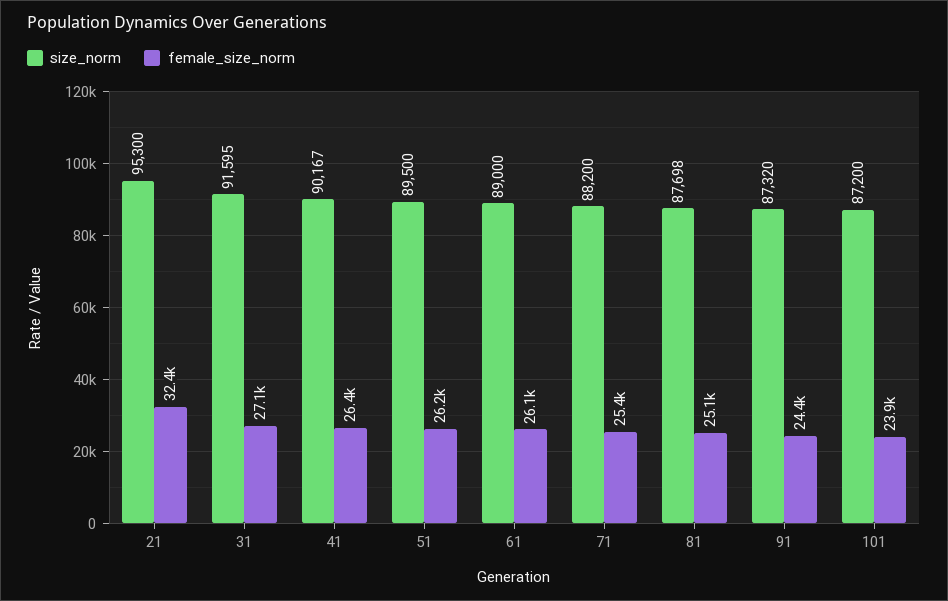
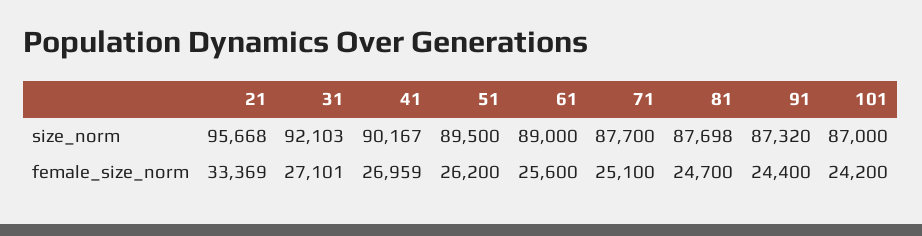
size_norm, 21: 95300 -> 95668
female_size_norm, 21: 32400 -> 33369
size_norm, 31: 91595 -> 92103
female_size_norm, 41: 26400 -> 26959
female_size_norm, 61: 26100 -> 25600
size_norm, 71: 88200 -> 87700
female_size_norm, 71: 25400 -> 25100
female_size_norm, 81: 25100 -> 24700
size_norm, 101: 87200 -> 87000
female_size_norm, 101: 23900 -> 24200

